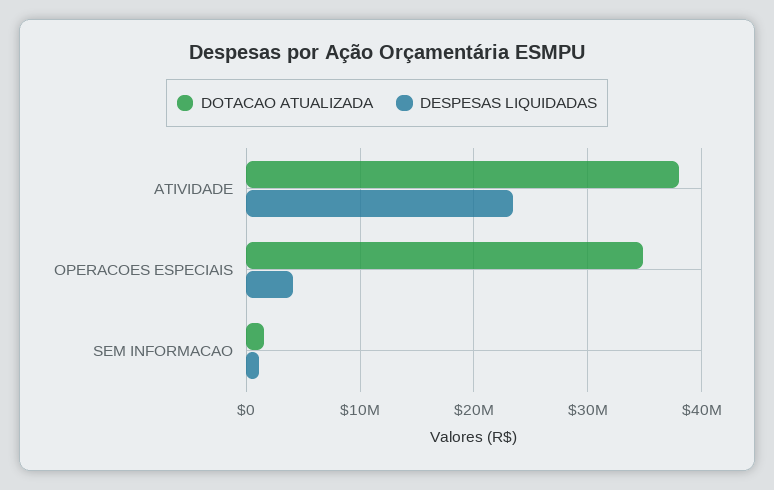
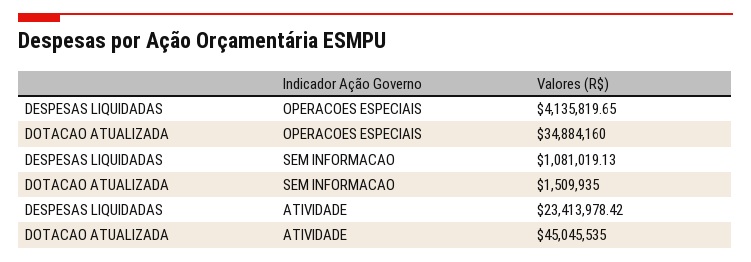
DOTACAO ATUALIZADA, ATIVIDADE: 38000000 -> 45045535

